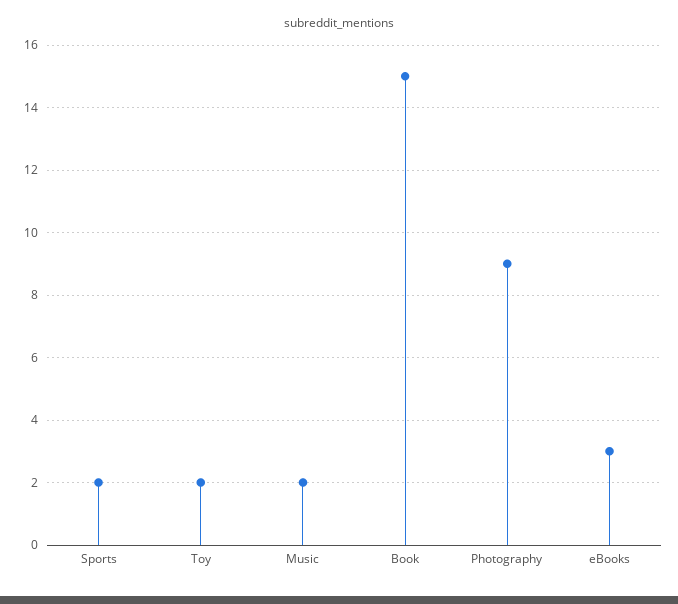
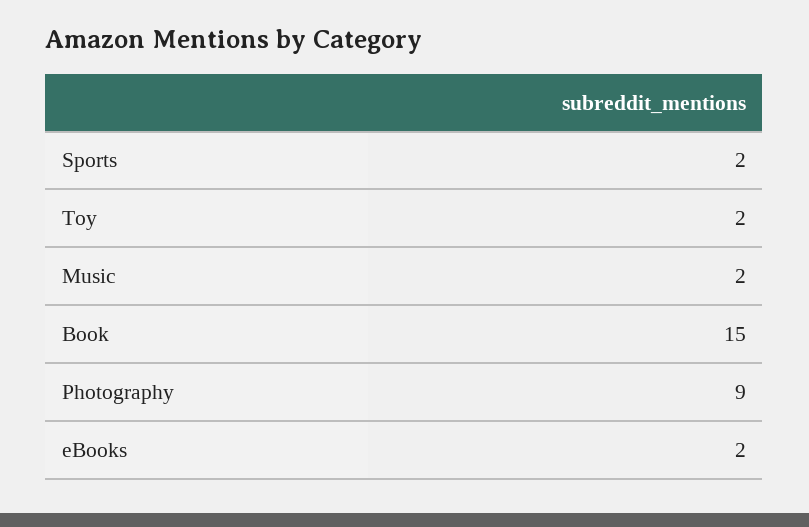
eBooks: 3 -> 2

